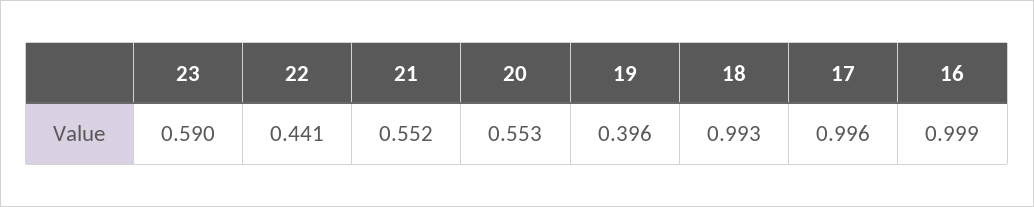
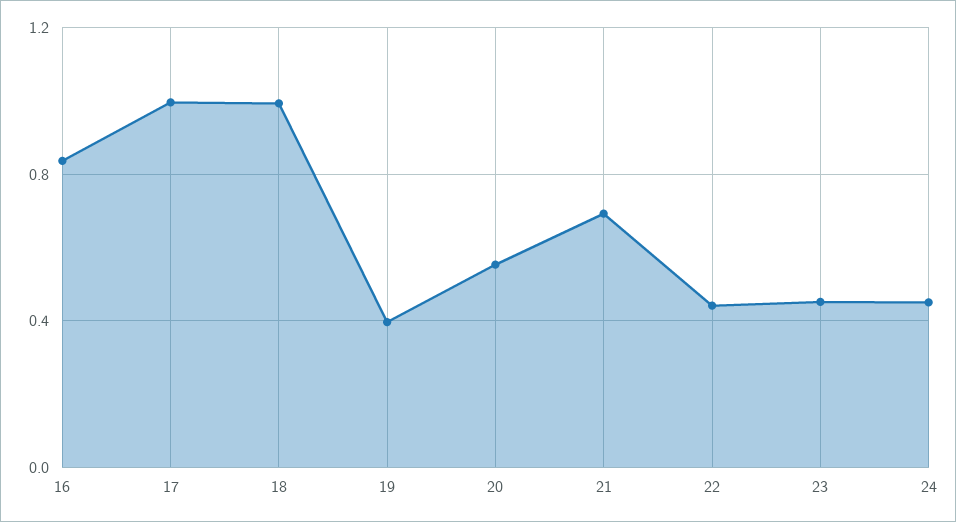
23: 0.59 -> 0.45
21: 0.552 -> 0.7
16: 0.999 -> 0.85
24: none -> 0.45

